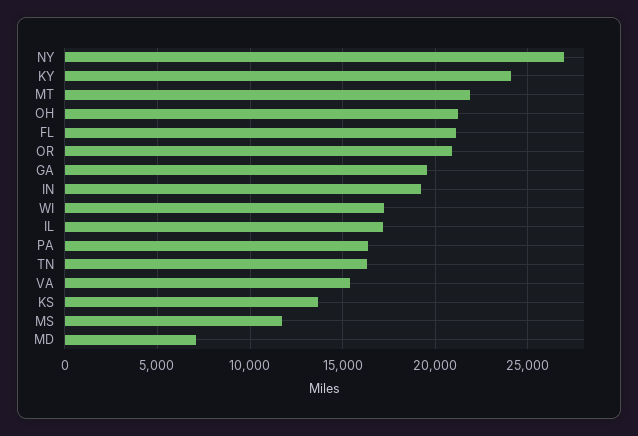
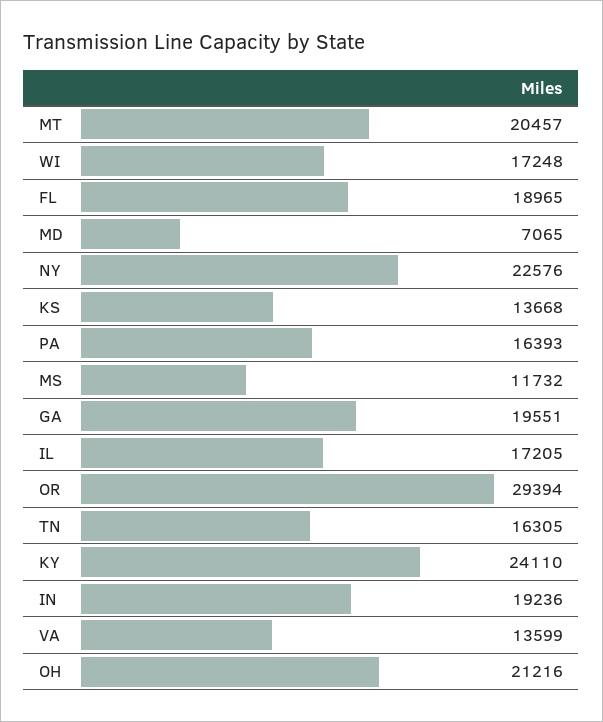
NY: 27000 -> 22576
MT: 22000 -> 20457
FL: 21000 -> 18965
OR: 21000 -> 29394
VA: 15500 -> 13599

